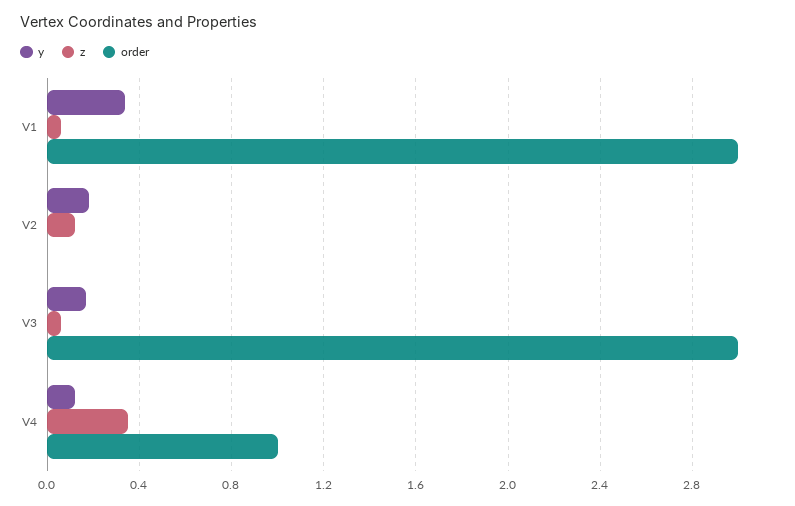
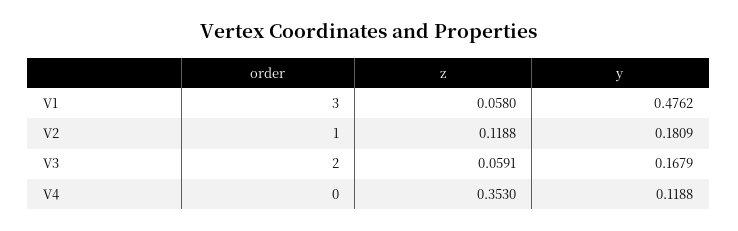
y, V1: 0.35 -> 0.4762
order, V2: 0 -> 1
order, V3: 3 -> 2
order, V4: 1 -> 0

